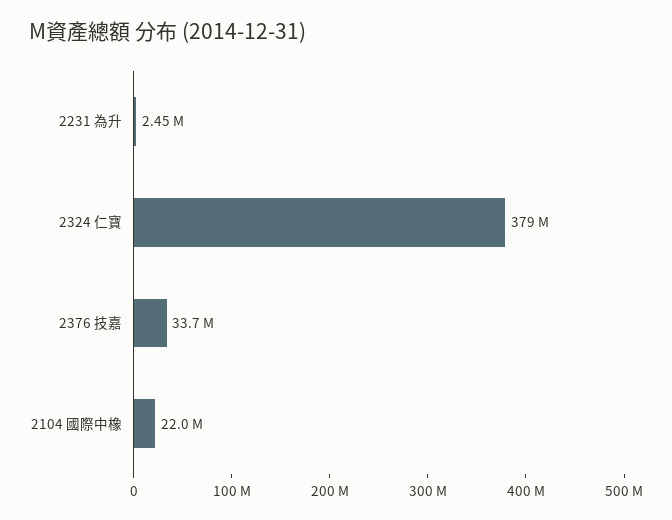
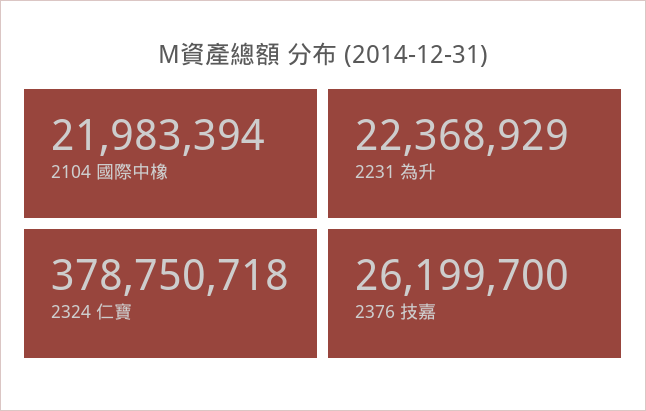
2231 為升: 2450000 -> 22368929
2376 技嘉: 33700000 -> 26199700

